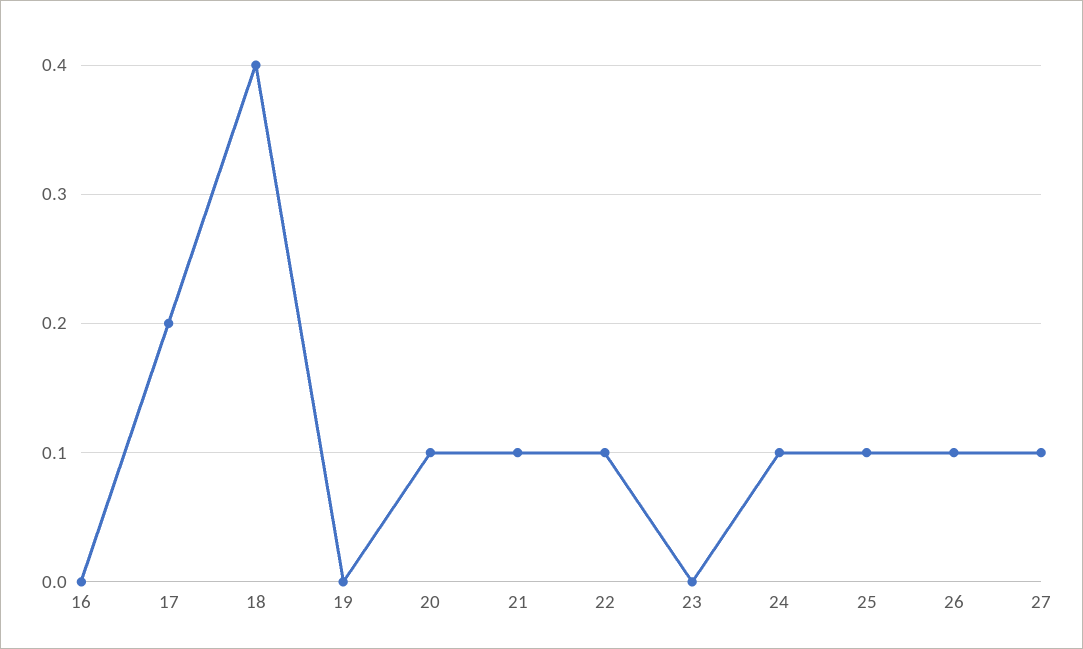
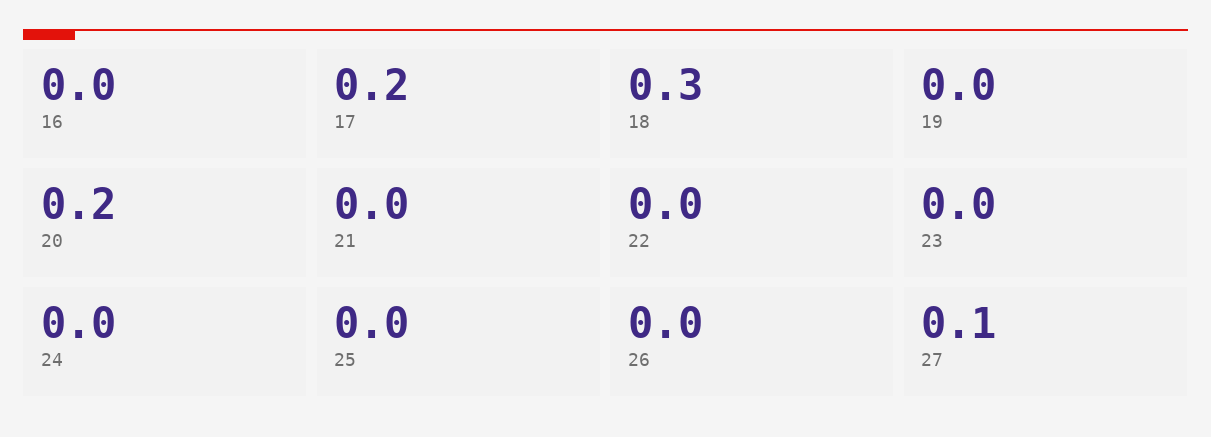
18: 0.4 -> 0.3
20: 0.1 -> 0.2
21: 0.1 -> 0
22: 0.1 -> 0
24: 0.1 -> 0
25: 0.1 -> 0
26: 0.1 -> 0

